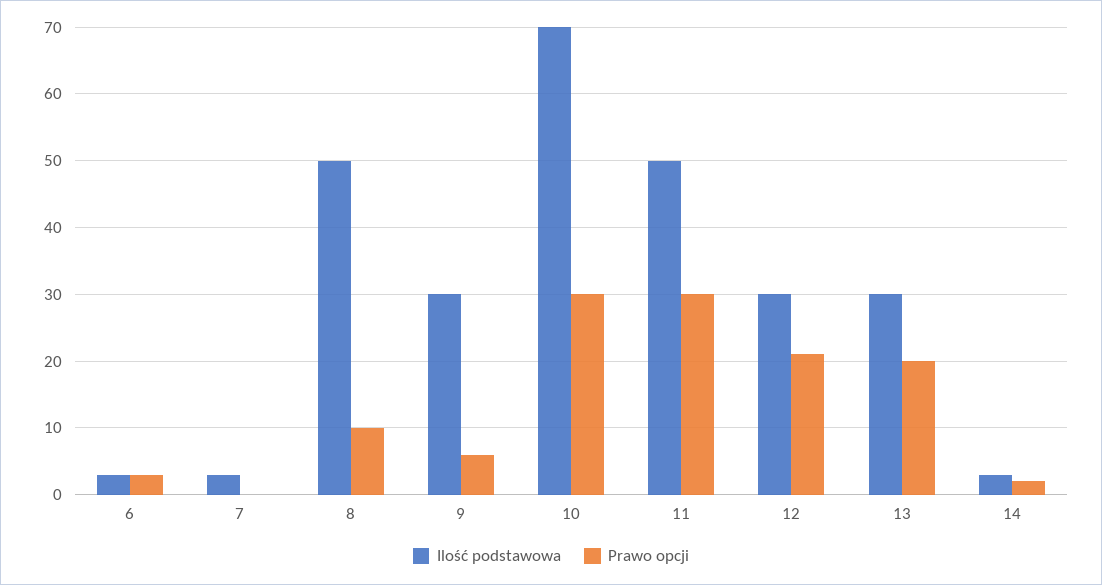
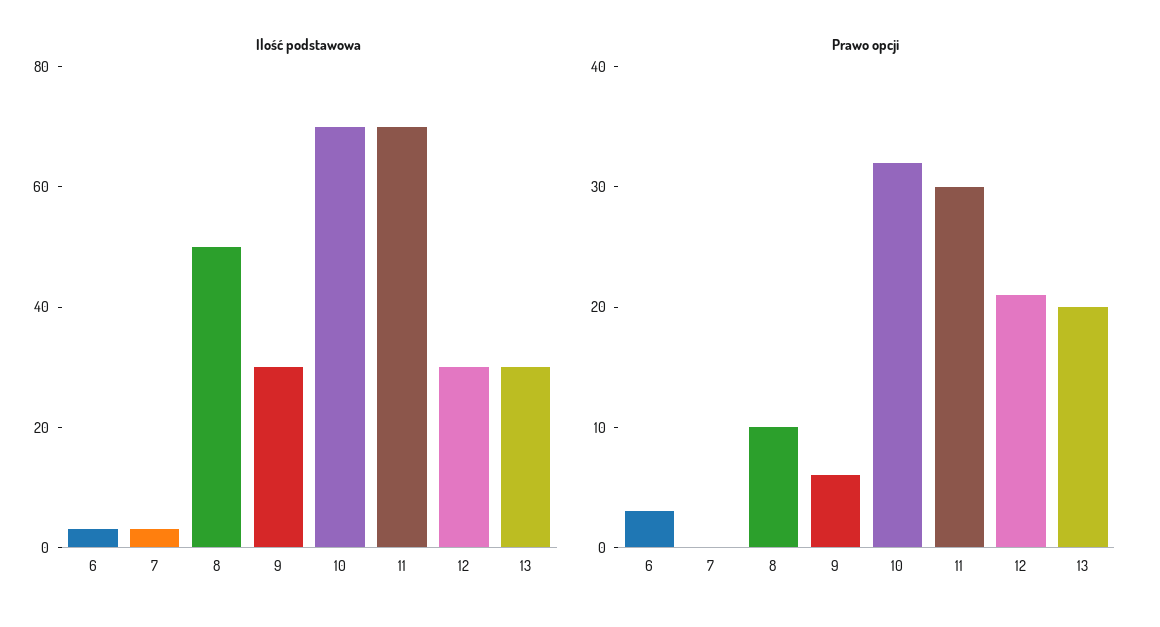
Prawo opcji, 10: 30 -> 32
Ilość podstawowa, 11: 50 -> 70
Ilość podstawowa, 14: 3 -> none
Prawo opcji, 14: 2 -> none

